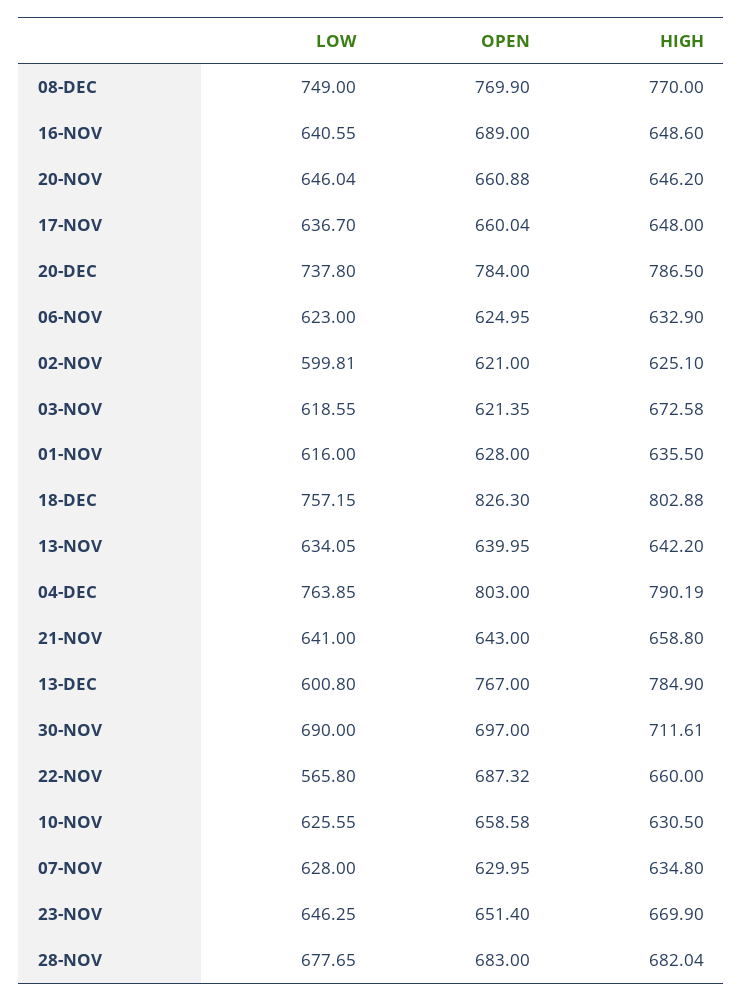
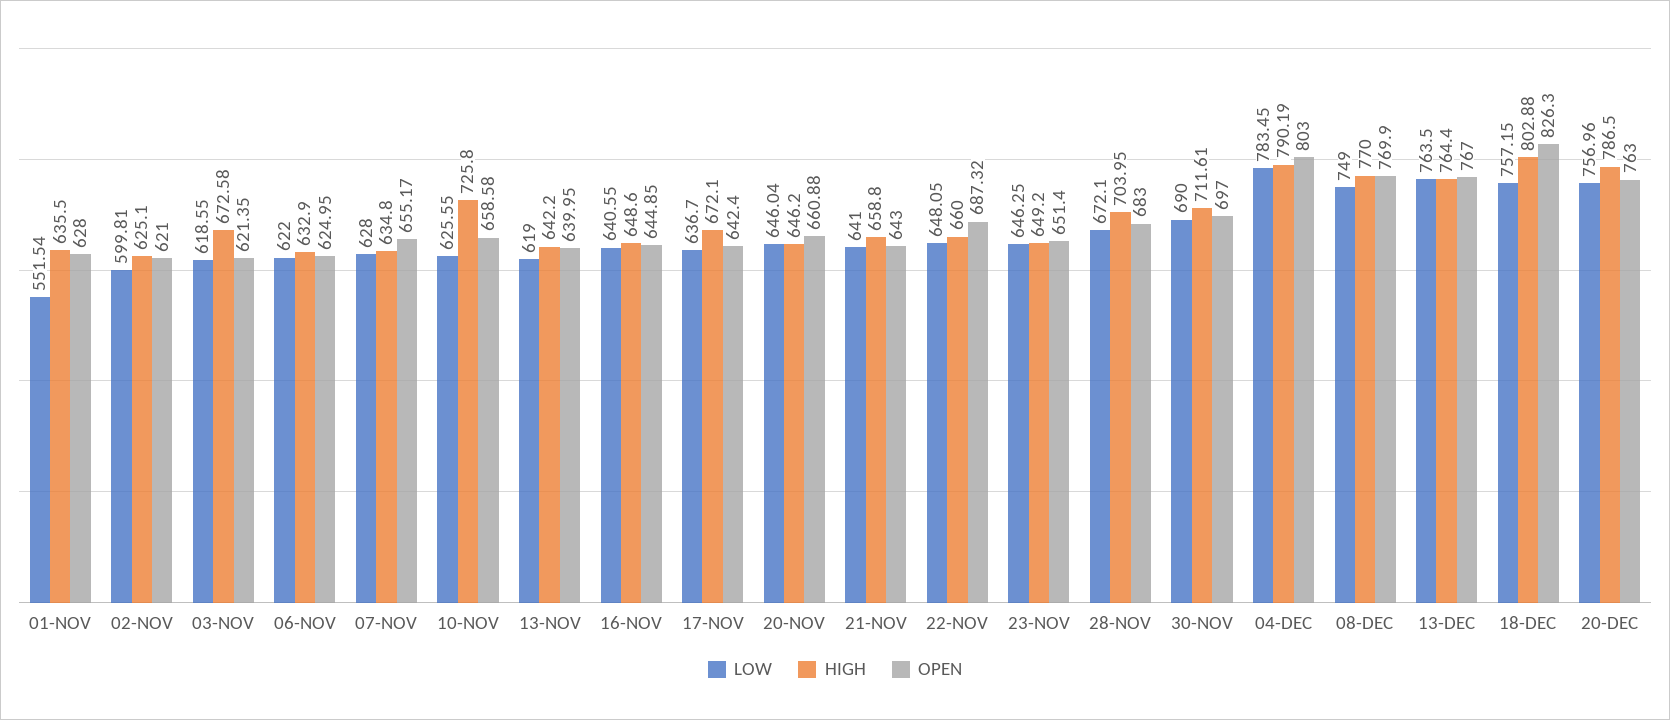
OPEN, 16-NOV: 689 -> 644.85
OPEN, 17-NOV: 660.04 -> 642.4
HIGH, 17-NOV: 648 -> 672.1
LOW, 20-DEC: 737.8 -> 756.96
OPEN, 20-DEC: 784 -> 763
LOW, 06-NOV: 623 -> 622
LOW, 01-NOV: 616 -> 551.54
LOW, 13-NOV: 634.05 -> 619
LOW, 04-DEC: 763.85 -> 783.45
LOW, 13-DEC: 600.8 -> 763.5
HIGH, 13-DEC: 784.9 -> 764.4
LOW, 22-NOV: 565.8 -> 648.05
HIGH, 10-NOV: 630.5 -> 725.8
OPEN, 07-NOV: 629.95 -> 655.17
HIGH, 23-NOV: 669.9 -> 649.2
LOW, 28-NOV: 677.65 -> 672.1
HIGH, 28-NOV: 682.04 -> 703.95

